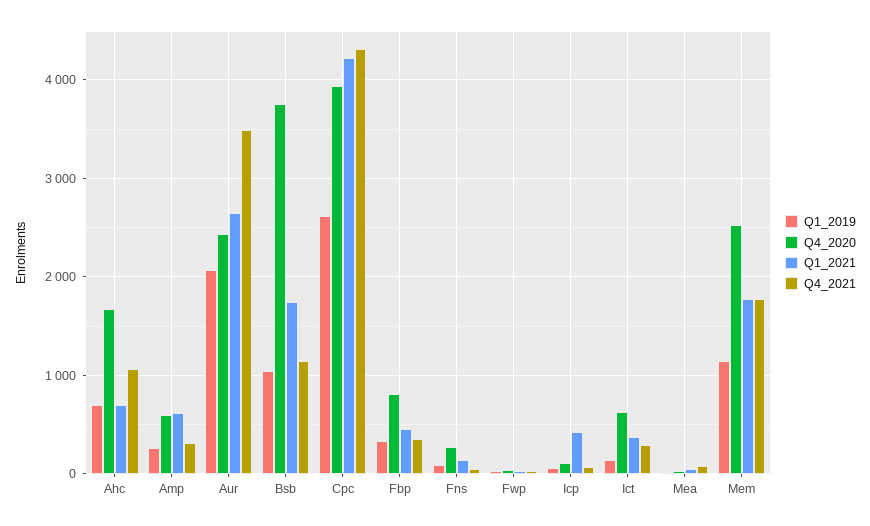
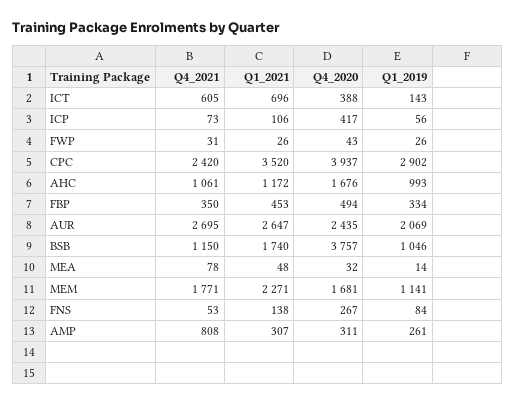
Q1_2019, Ahc: 700 -> 993
Q1_2021, Ahc: 700 -> 1172
Q4_2020, Amp: 600 -> 311
Q1_2021, Amp: 600 -> 307
Q4_2021, Amp: 300 -> 808
Q4_2021, Aur: 3500 -> 2695
Q1_2019, Cpc: 2600 -> 2902
Q1_2021, Cpc: 4200 -> 3520
Q4_2021, Cpc: 4300 -> 2420
Q4_2020, Fbp: 800 -> 494
Q4_2020, Icp: 100 -> 417
Q1_2021, Icp: 400 -> 106
Q4_2020, Ict: 600 -> 388
Q1_2021, Ict: 400 -> 696
Q4_2021, Ict: 300 -> 605
Q4_2020, Mem: 2500 -> 1681
Q1_2021, Mem: 1800 -> 2271

